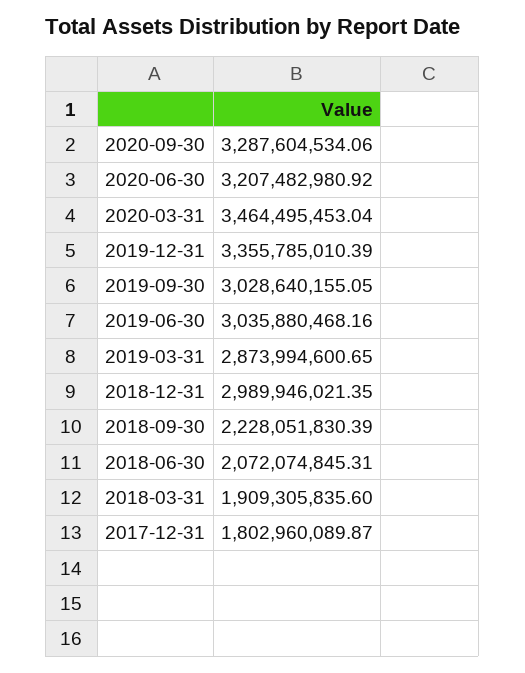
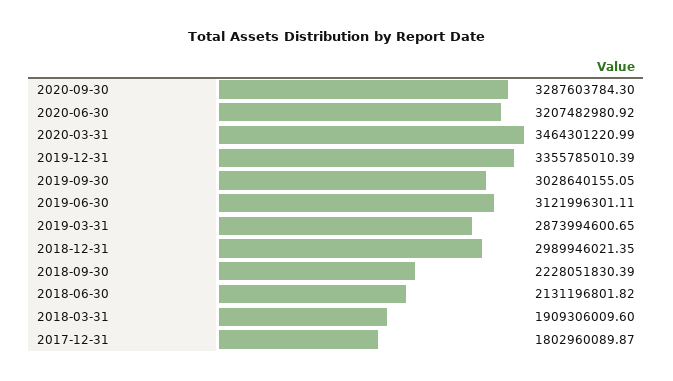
2020-09-30: 3287604534.06 -> 3287603784.3
2020-03-31: 3464495453.04 -> 3464301220.99
2019-06-30: 3035880468.16 -> 3121996301.11
2018-06-30: 2072074845.31 -> 2131196801.82
2018-03-31: 1909305835.6 -> 1909306009.6

